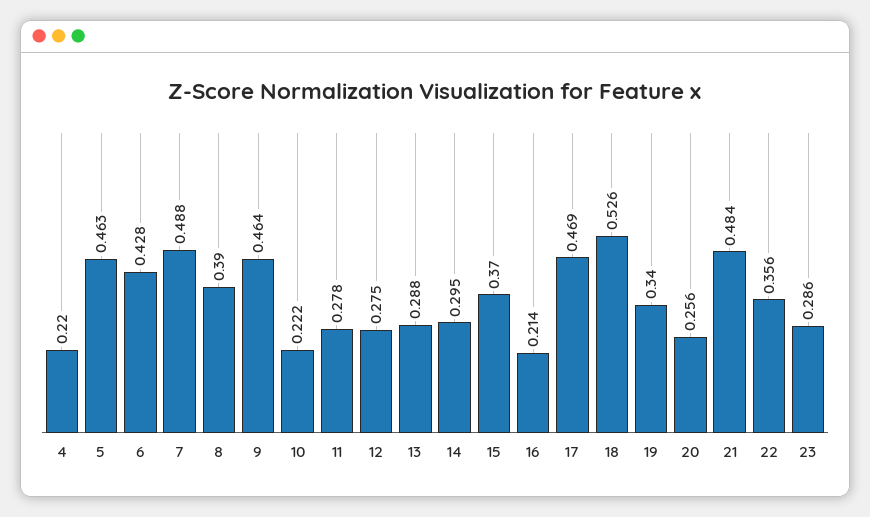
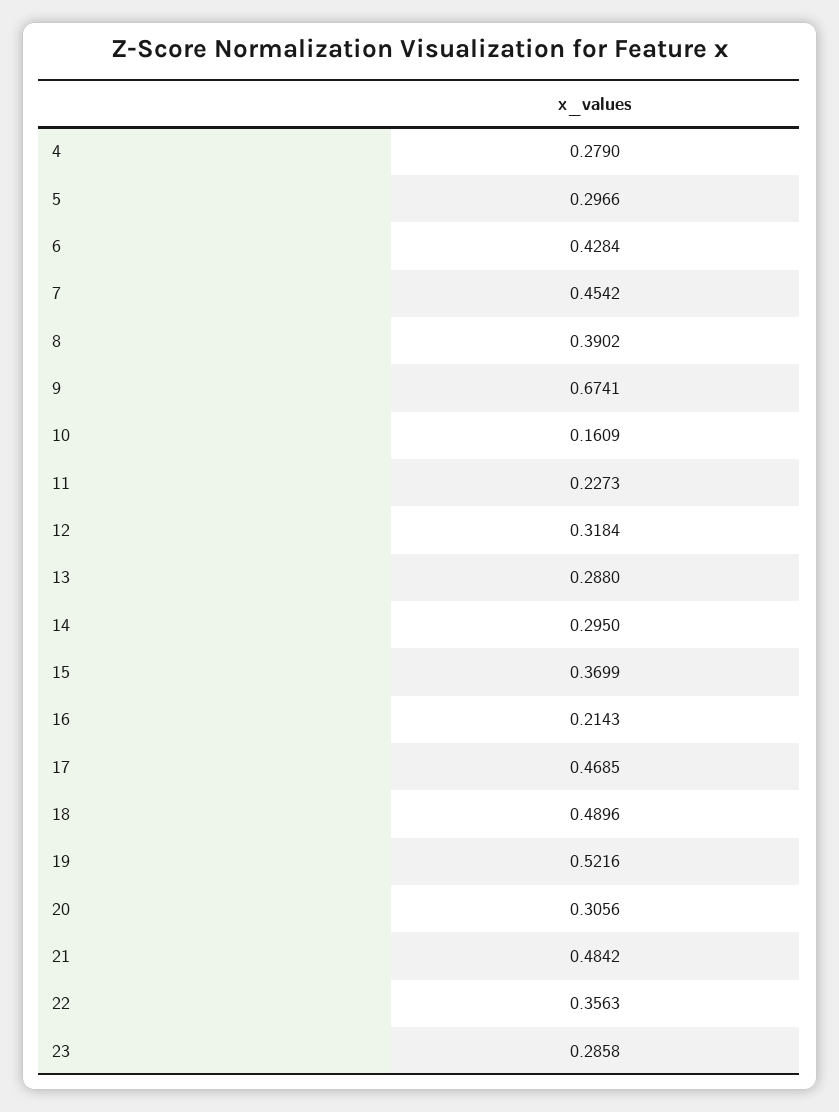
4: 0.22 -> 0.279
5: 0.463 -> 0.2966
7: 0.488 -> 0.4542
9: 0.464 -> 0.6741
10: 0.222 -> 0.1609
11: 0.278 -> 0.2273
12: 0.275 -> 0.3184
18: 0.526 -> 0.4896
19: 0.34 -> 0.5216
20: 0.256 -> 0.3056

